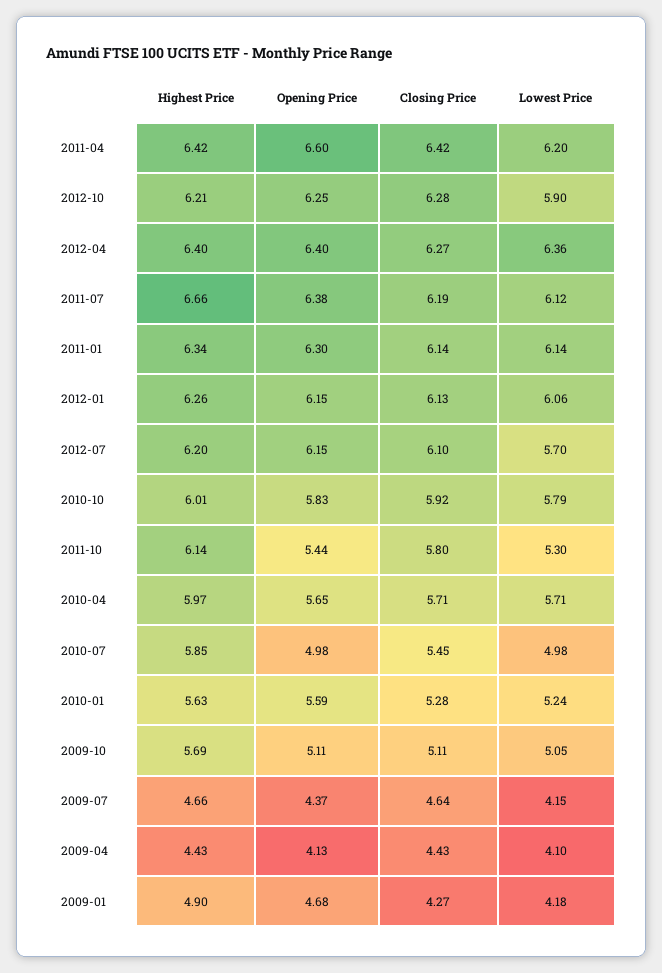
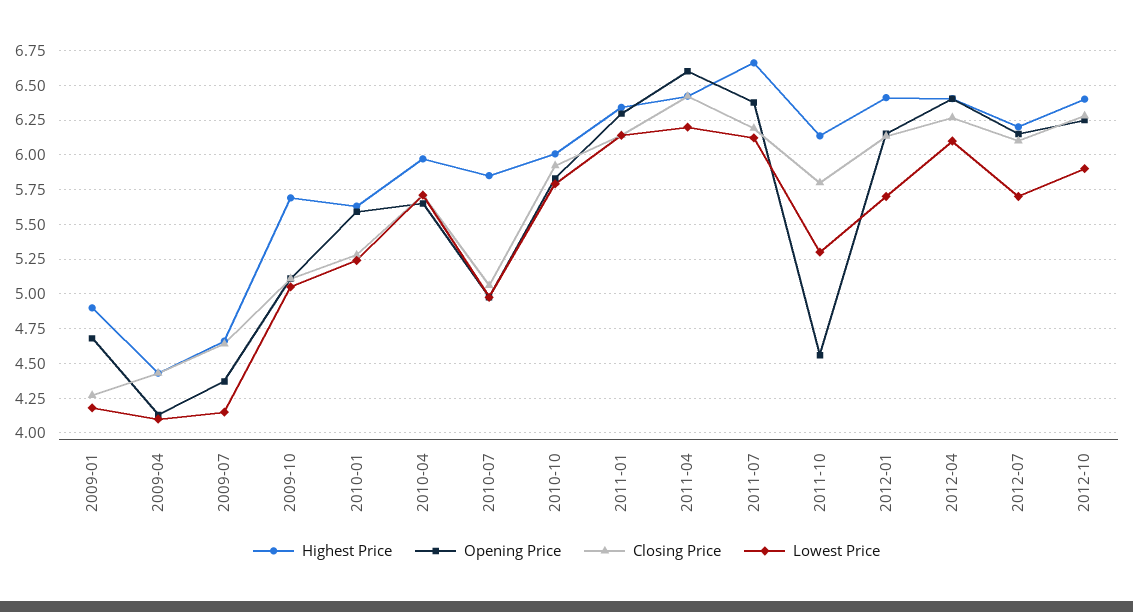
Highest Price, 2012-10: 6.21 -> 6.4
Lowest Price, 2012-04: 6.36 -> 6.1
Highest Price, 2012-01: 6.26 -> 6.4
Lowest Price, 2012-01: 6.06 -> 5.7
Opening Price, 2011-10: 5.44 -> 4.55
Closing Price, 2010-07: 5.45 -> 5.05

